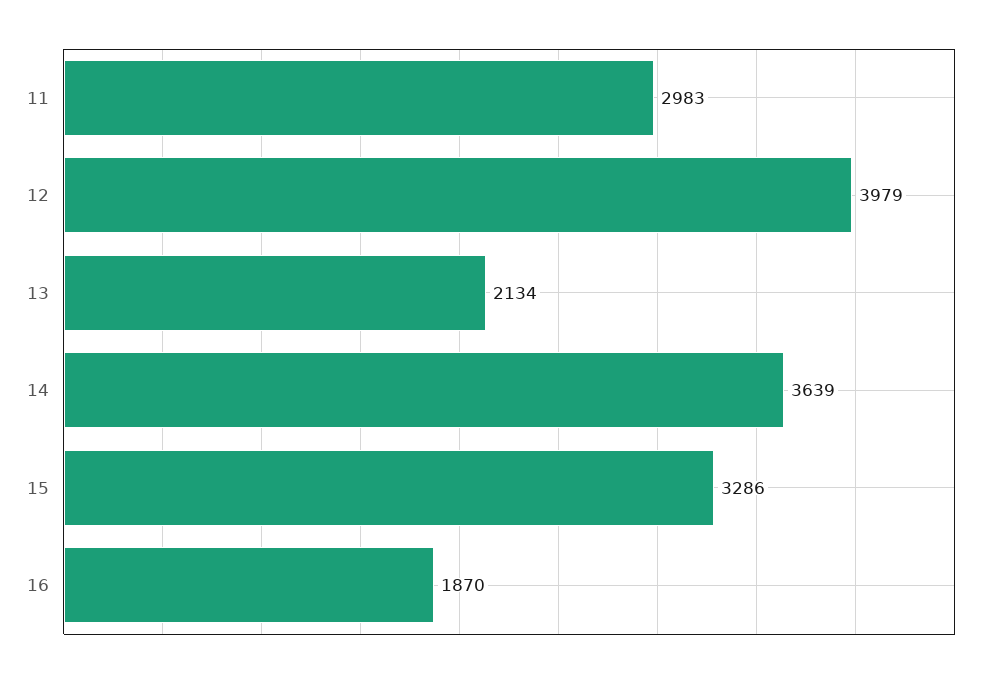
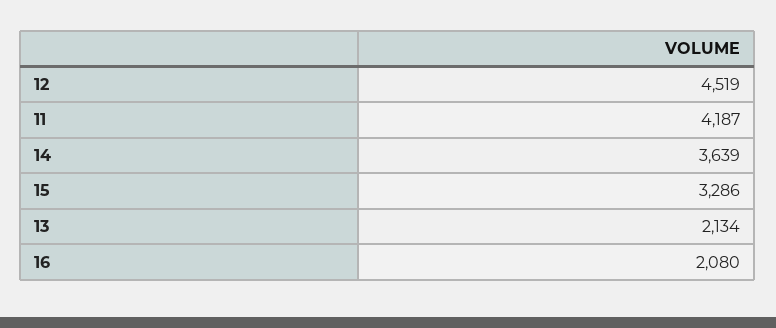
11: 2983 -> 4187
12: 3979 -> 4519
16: 1870 -> 2080

